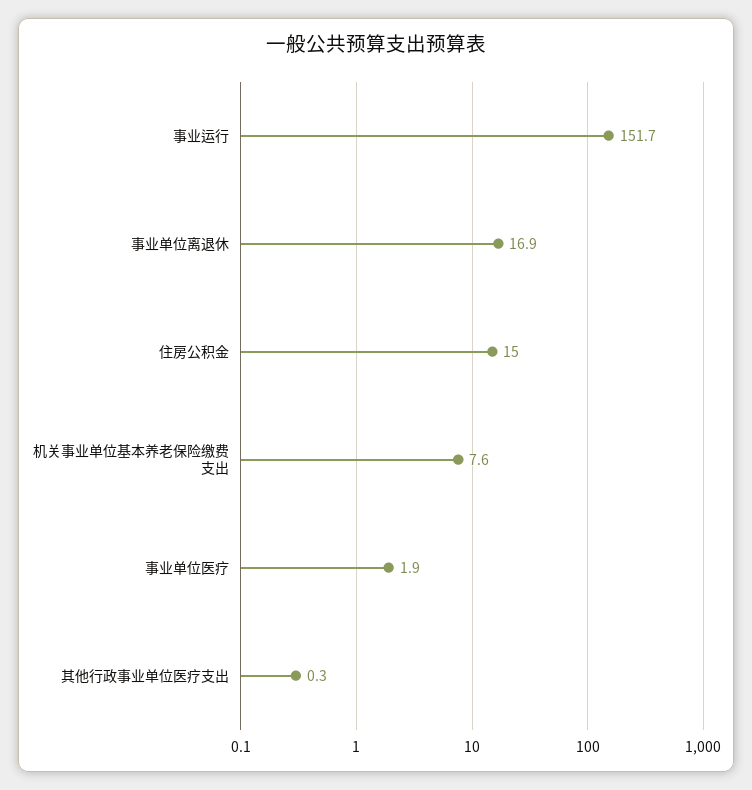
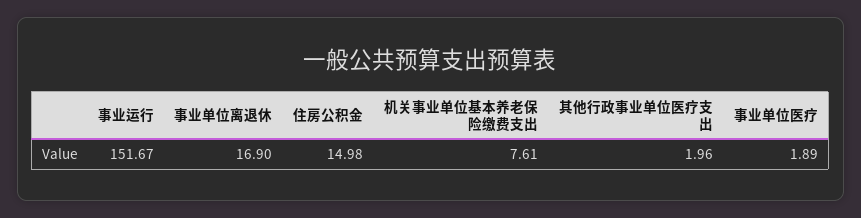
其他行政事业单位医疗支出: 0.3 -> 1.96

